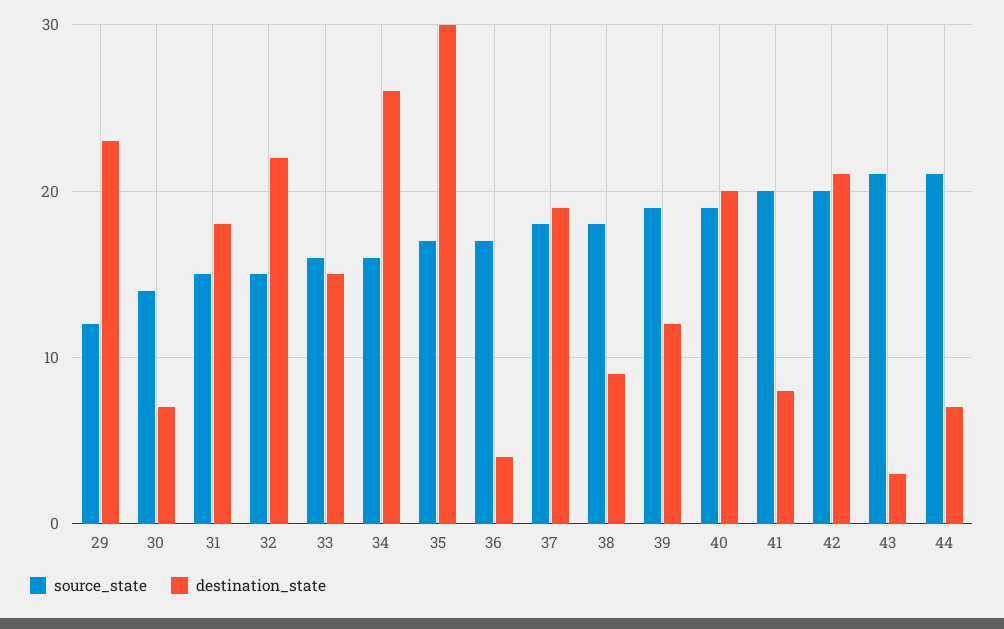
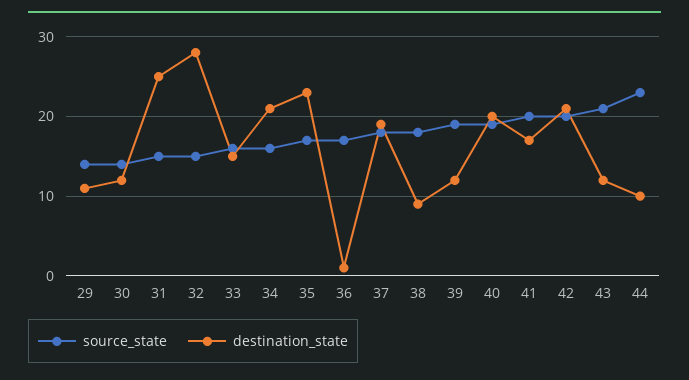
source_state, 29: 12 -> 14
destination_state, 29: 23 -> 11
destination_state, 30: 7 -> 12
destination_state, 31: 18 -> 25
destination_state, 32: 22 -> 28
destination_state, 34: 26 -> 21
destination_state, 35: 30 -> 23
destination_state, 36: 4 -> 1
destination_state, 41: 8 -> 17
destination_state, 43: 3 -> 12
source_state, 44: 21 -> 23
destination_state, 44: 7 -> 10

